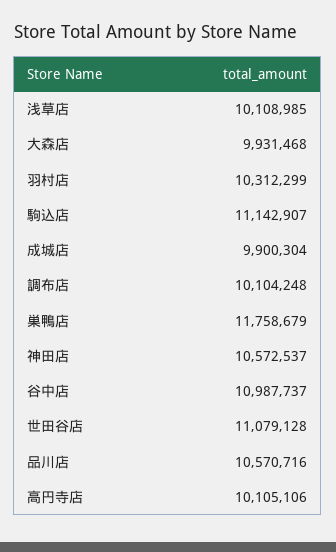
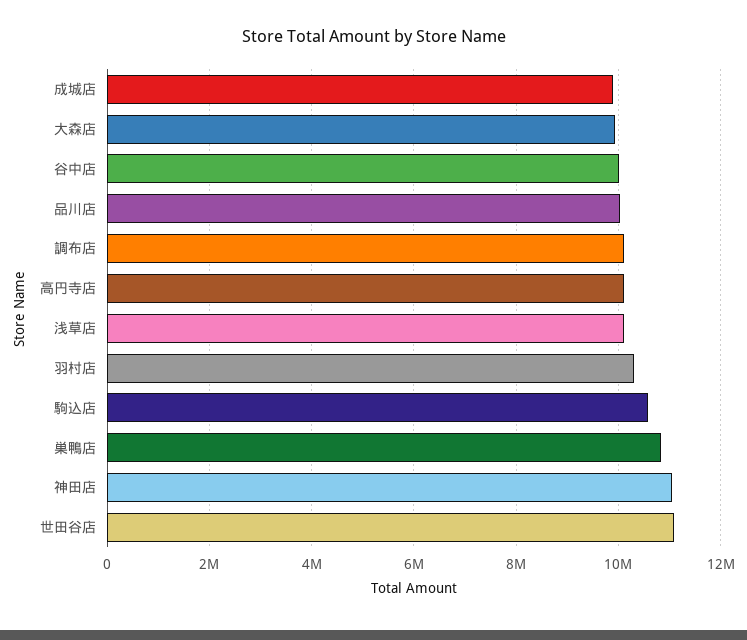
駒込店: 11142907 -> 10600000
巣鴨店: 11758679 -> 10800000
神田店: 10572537 -> 11000000
谷中店: 10987737 -> 10000000
品川店: 10570716 -> 10000000

